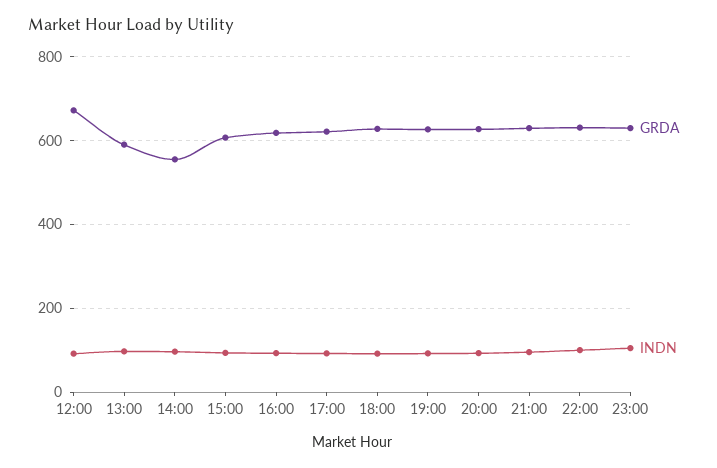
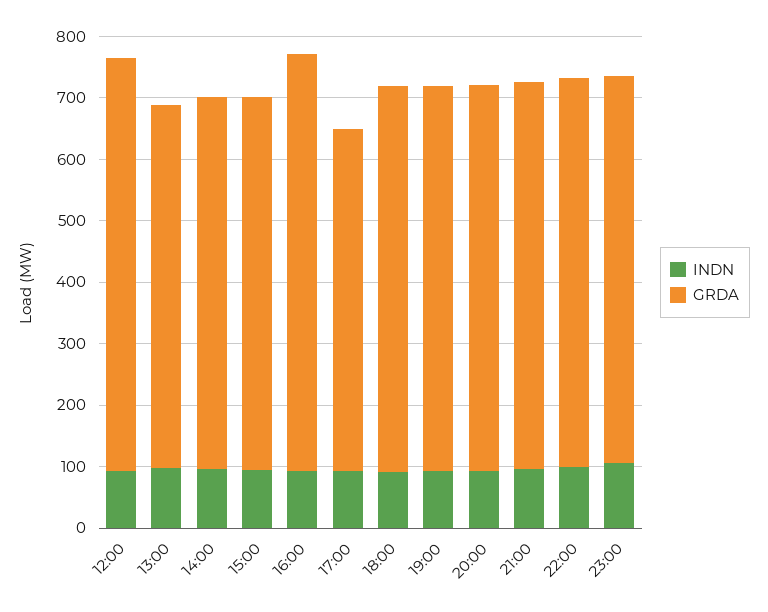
GRDA, 14:00: 560 -> 600
GRDA, 16:00: 620 -> 680
GRDA, 17:00: 620 -> 560

